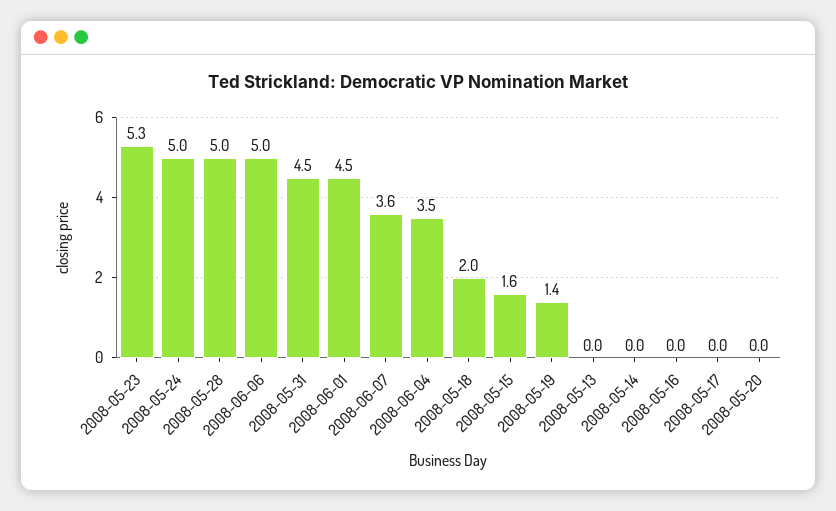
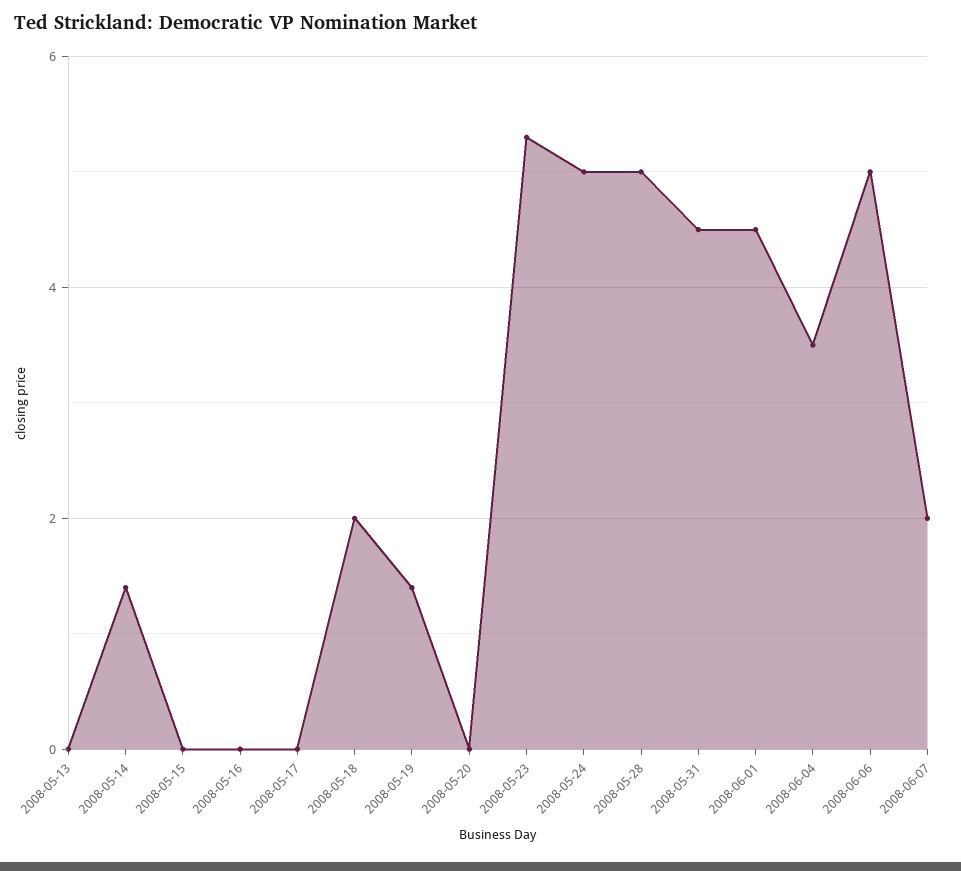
2008-06-07: 3.6 -> 2
2008-05-15: 1.6 -> 0
2008-05-14: 0 -> 1.5

